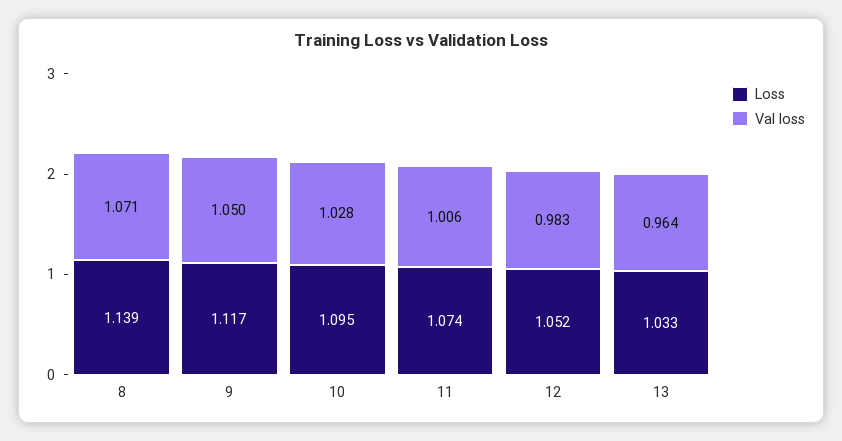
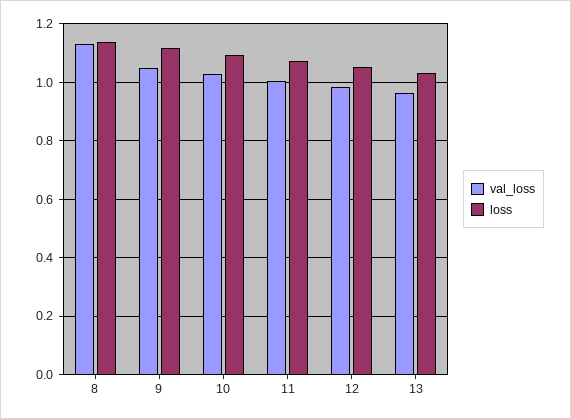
Val loss, 8: 1.071 -> 1.125

